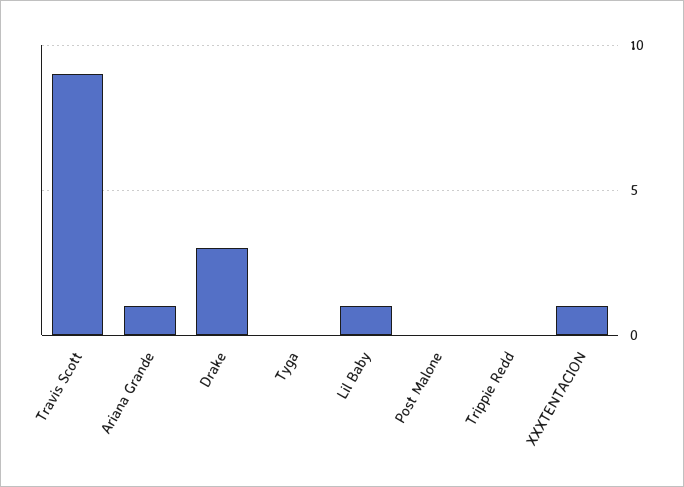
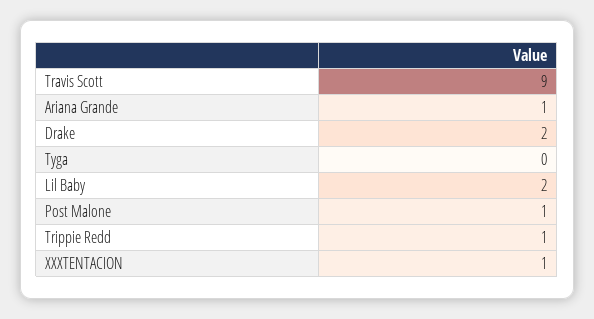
Drake: 3 -> 2
Lil Baby: 1 -> 2
Post Malone: 0 -> 1
Trippie Redd: 0 -> 1

